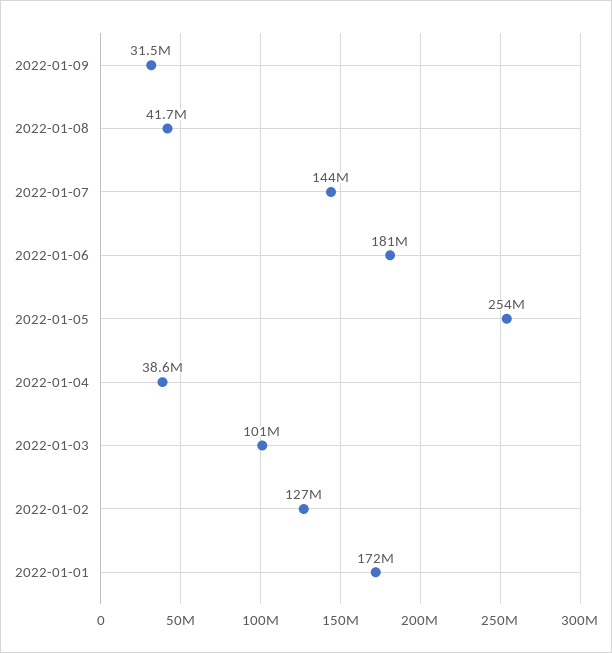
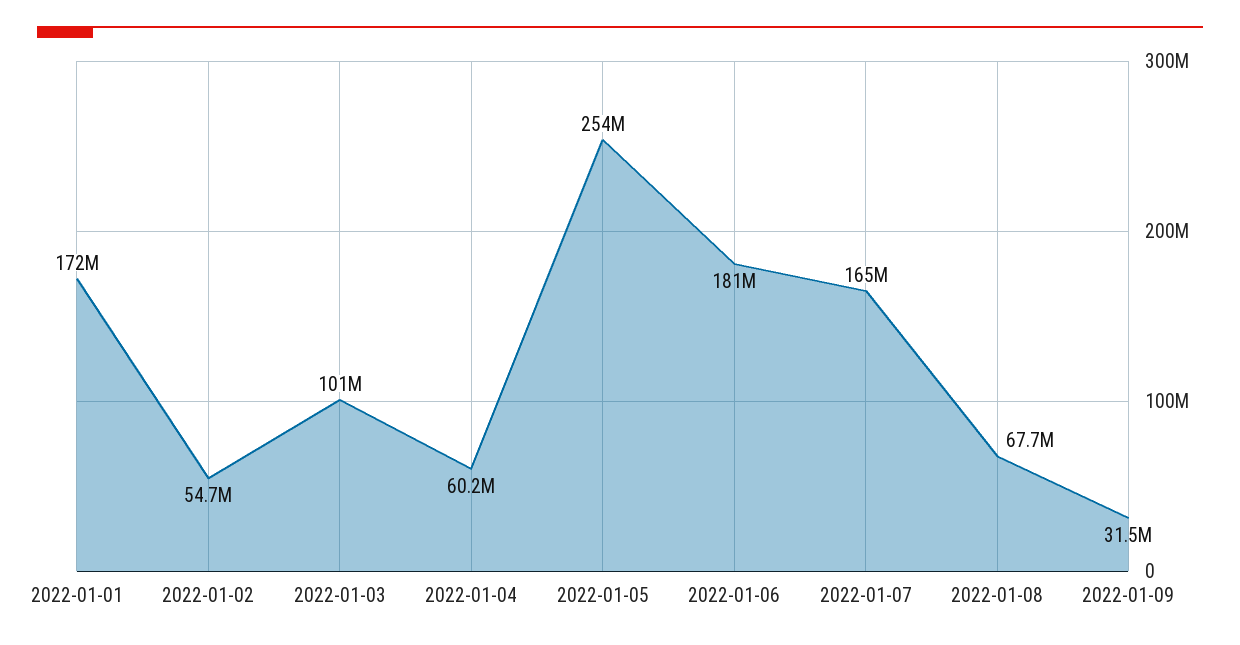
2022-01-08: 41700000 -> 67700000
2022-01-07: 144000000 -> 165000000
2022-01-04: 38600000 -> 60200000
2022-01-02: 127000000 -> 54700000

